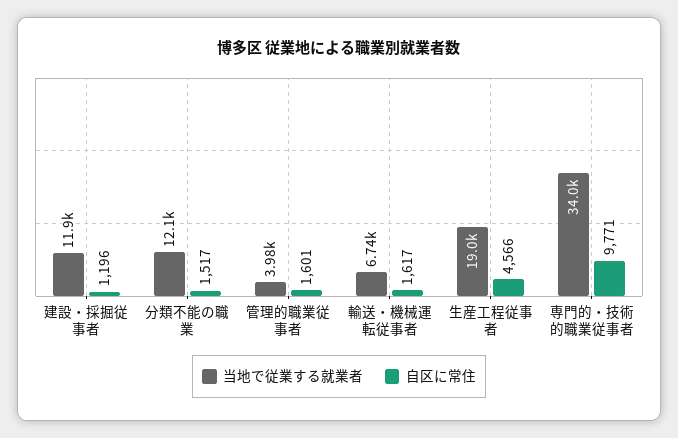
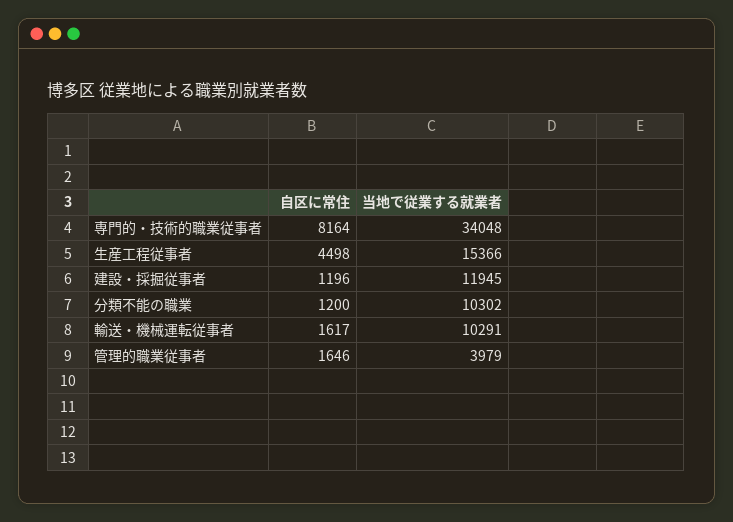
当地で従業する就業者, 分類不能の職業: 12100 -> 10302
自区に常住, 分類不能の職業: 1517 -> 1200
自区に常住, 管理的職業従事者: 1601 -> 1646
当地で従業する就業者, 輸送・機械運転従事者: 6740 -> 10291
当地で従業する就業者, 生産工程従事者: 19000 -> 15366
自区に常住, 生産工程従事者: 4566 -> 4498
自区に常住, 専門的・技術的職業従事者: 9771 -> 8164

